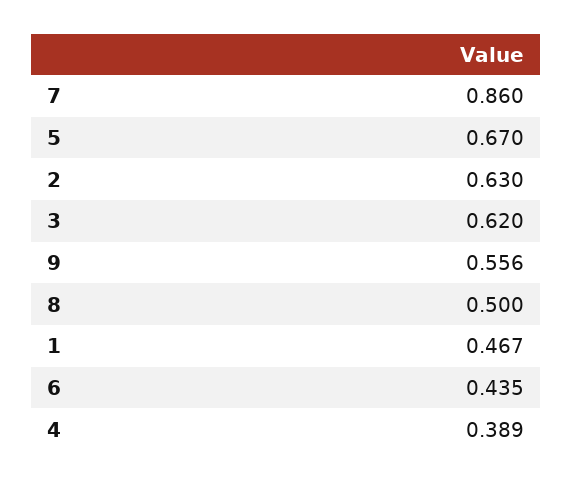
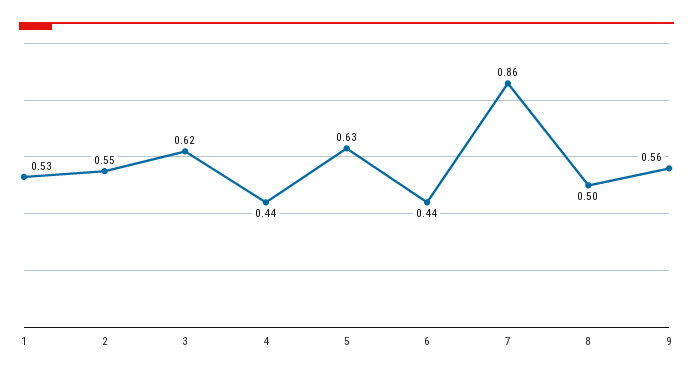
5: 0.67 -> 0.63
2: 0.63 -> 0.55
1: 0.467 -> 0.53
4: 0.389 -> 0.44

